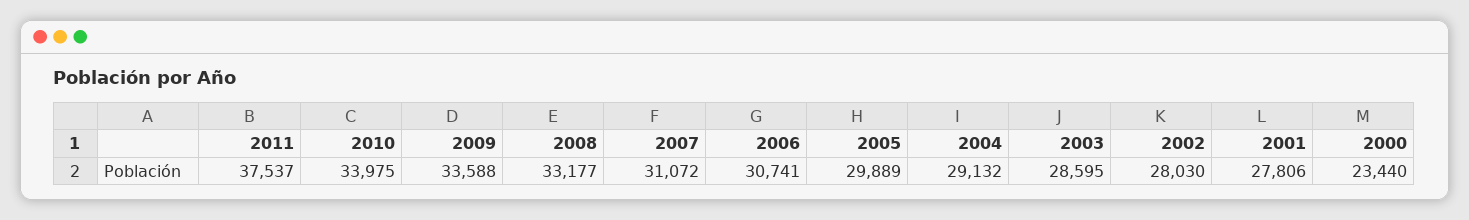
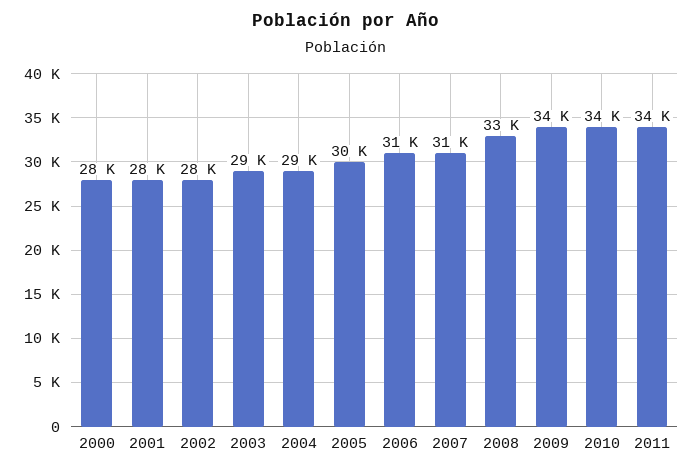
2011: 37537 -> 34000
2000: 23440 -> 28000

